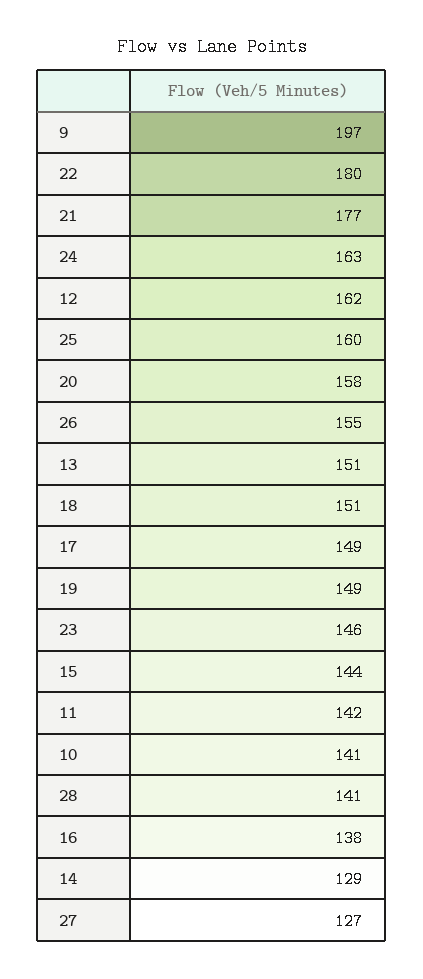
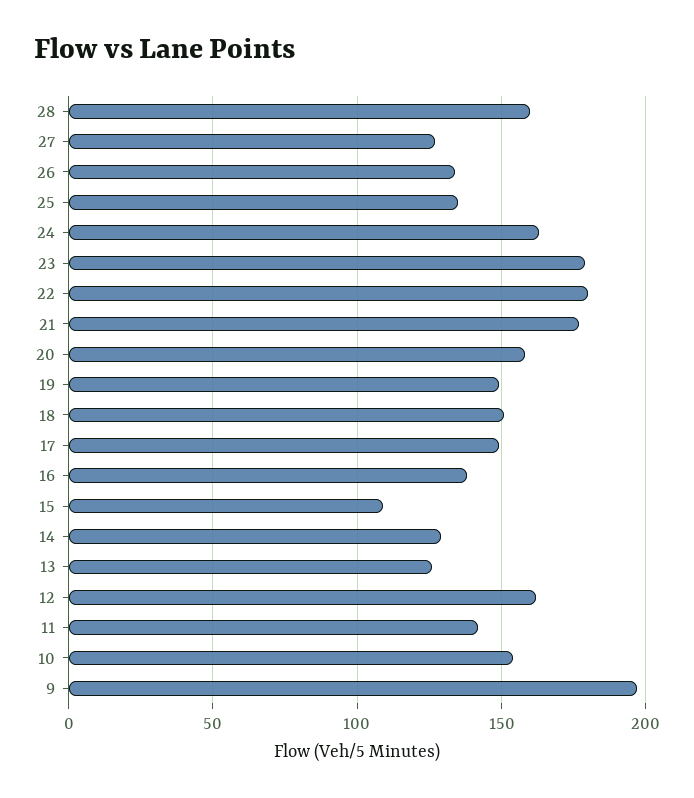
25: 160 -> 135
26: 155 -> 135
13: 151 -> 125
23: 146 -> 180
15: 144 -> 110
10: 141 -> 155
28: 141 -> 160

